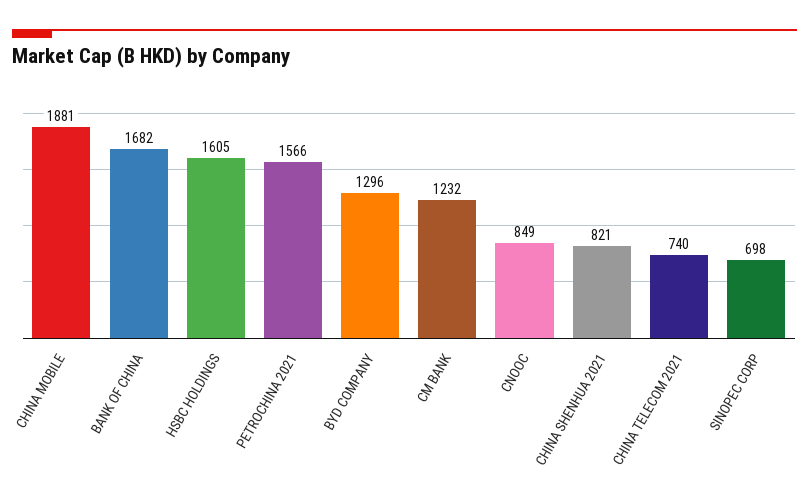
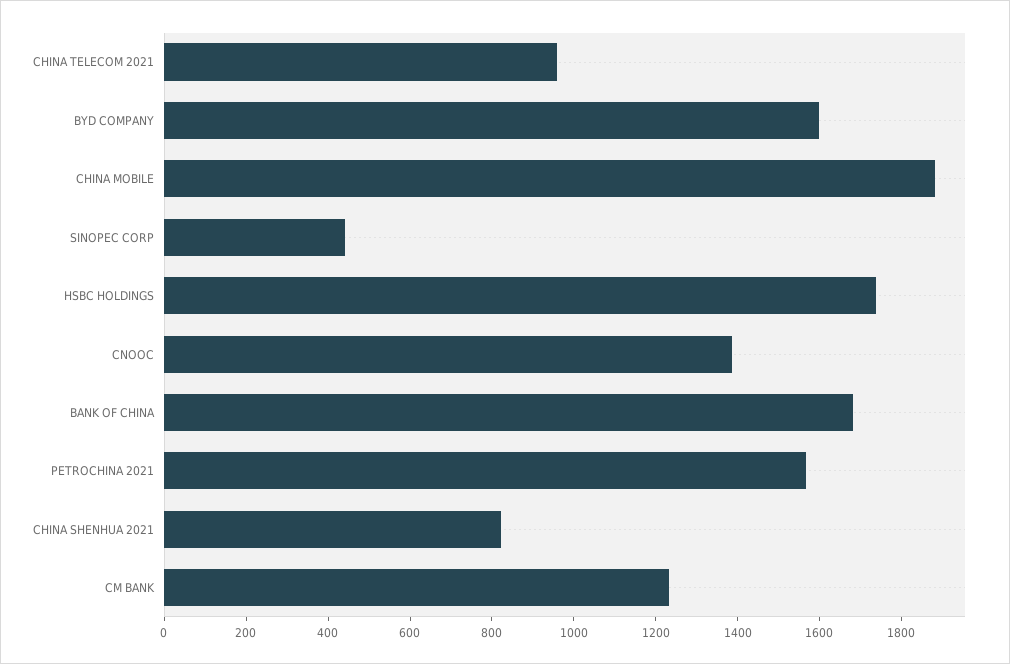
HSBC HOLDINGS: 1605 -> 1750
BYD COMPANY: 1296 -> 1600
CNOOC: 849 -> 1400
CHINA TELECOM 2021: 740 -> 950
SINOPEC CORP: 698 -> 450

